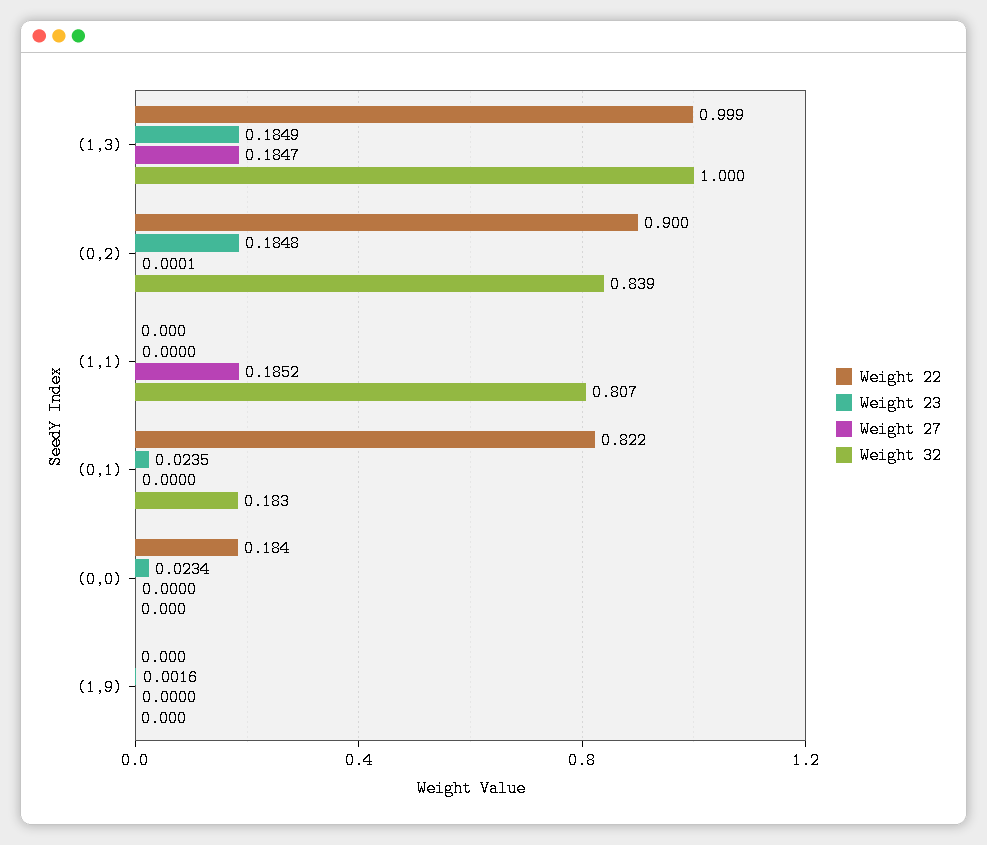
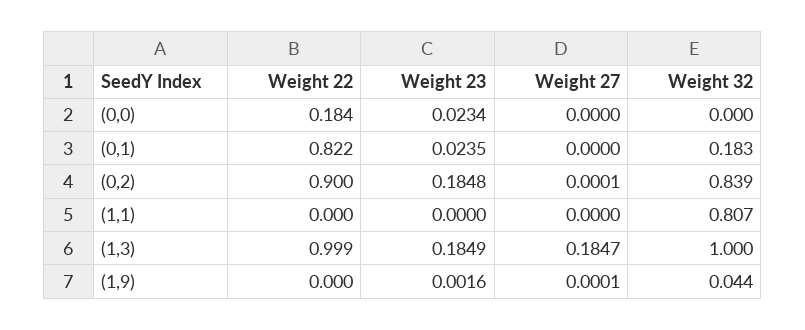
Weight 27, (1,1): 0.1852 -> 0
Weight 27, (1,9): 0 -> 0.0001
Weight 32, (1,9): 0 -> 0.044

